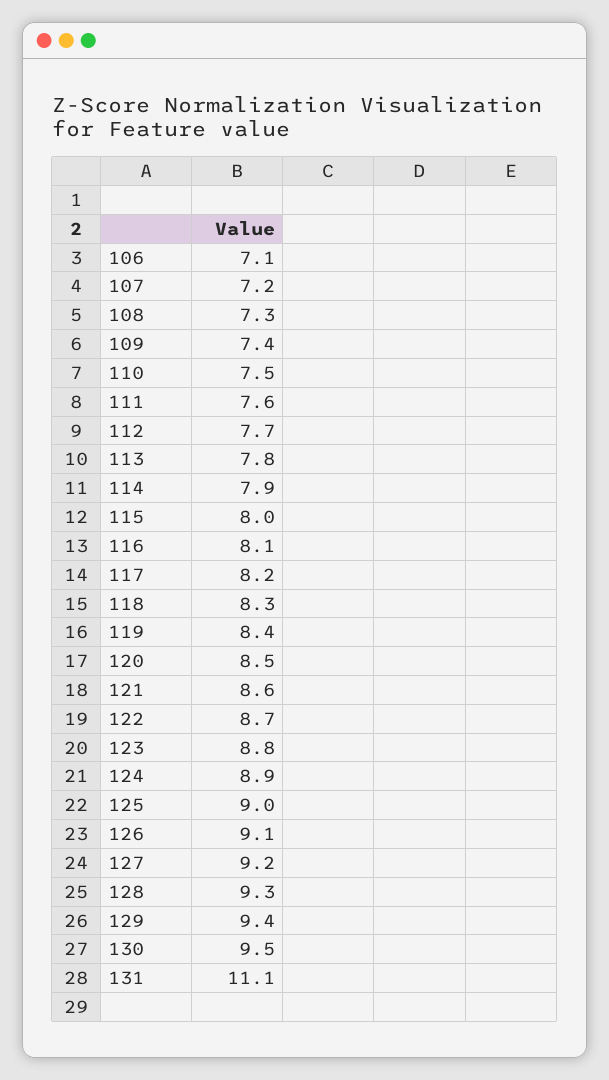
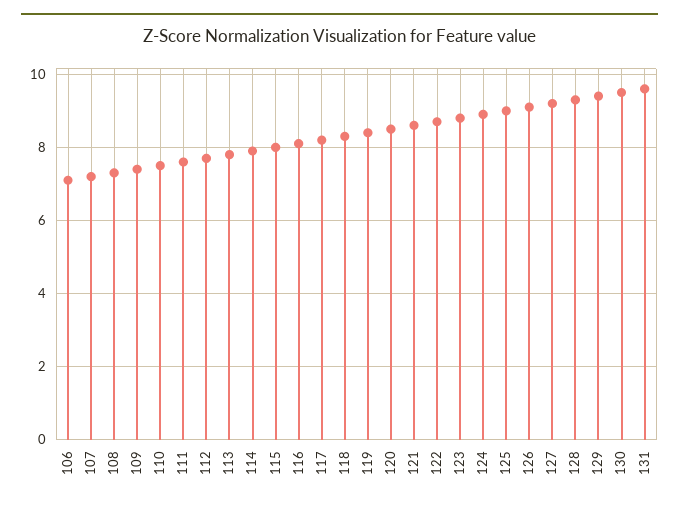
131: 11.1 -> 9.5

